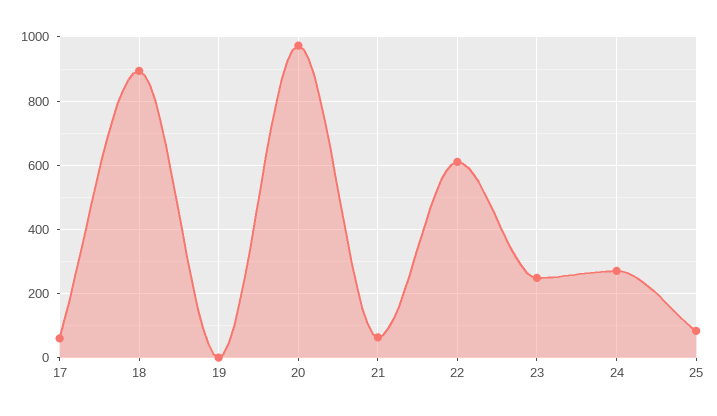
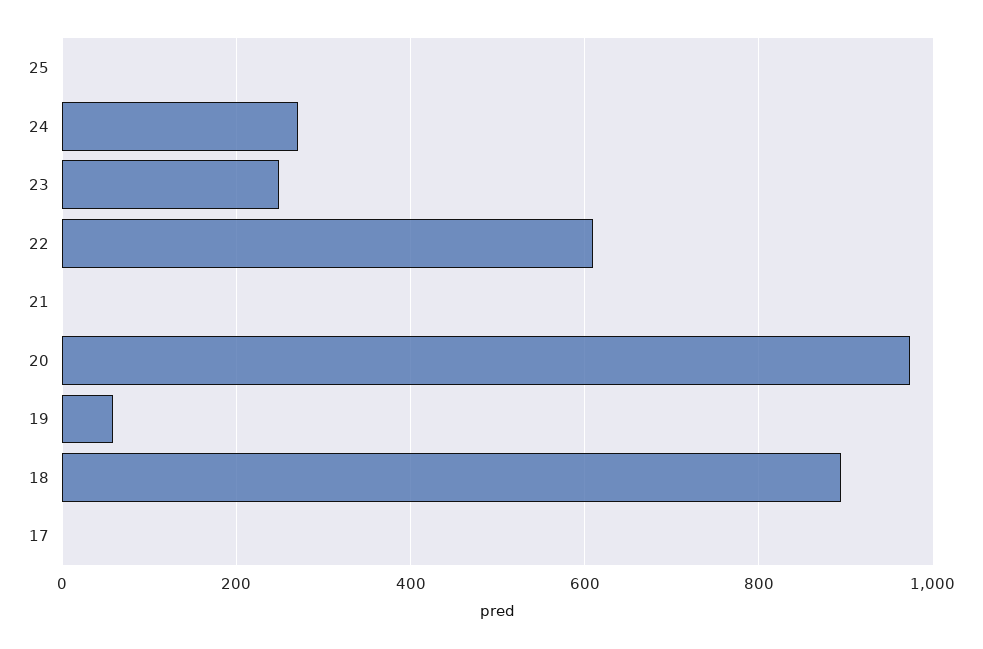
17: 60 -> 0
19: 0 -> 60
21: 60 -> 0
25: 80 -> 0

